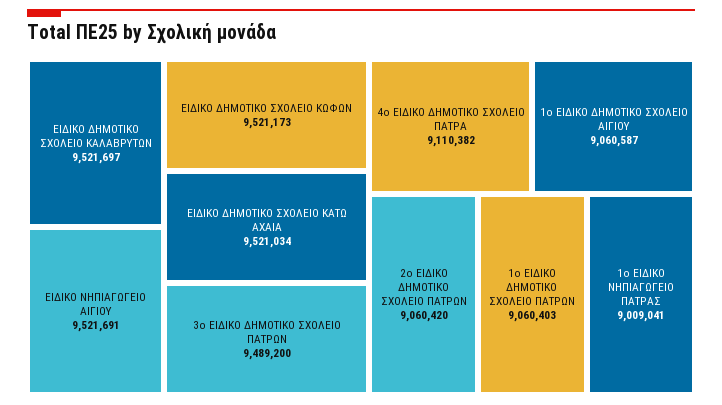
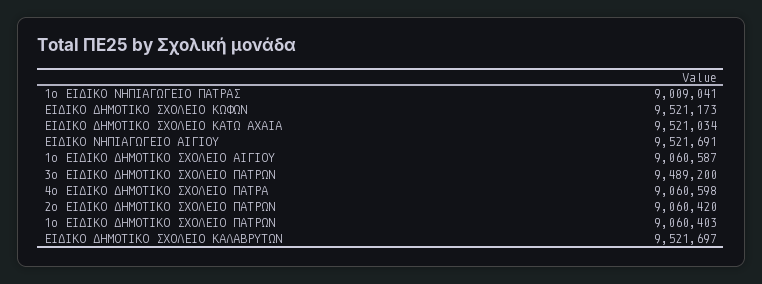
4ο ΕΙΔΙΚΟ ΔΗΜΟΤΙΚΟ ΣΧΟΛΕΙΟ ΠΑΤΡΑ: 9110382 -> 9060598

